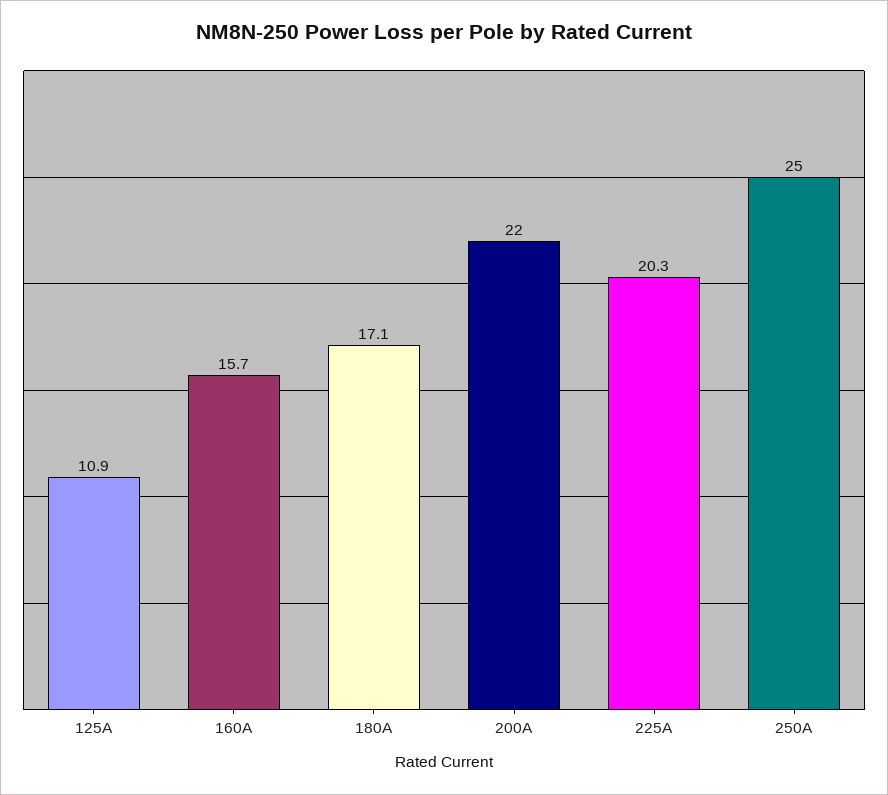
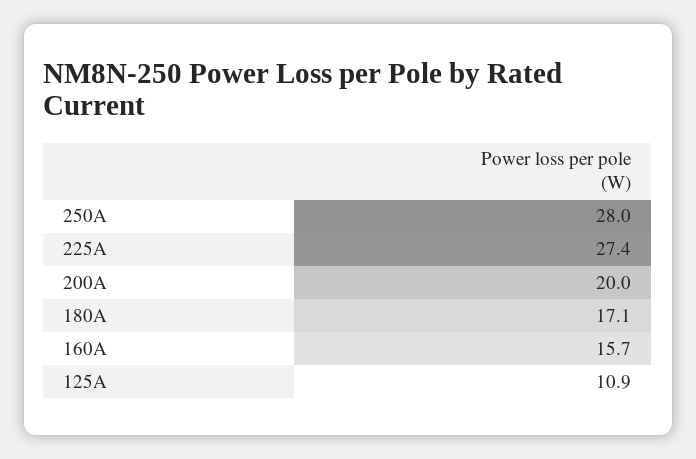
200A: 22 -> 20
225A: 20.3 -> 27.4
250A: 25 -> 28

